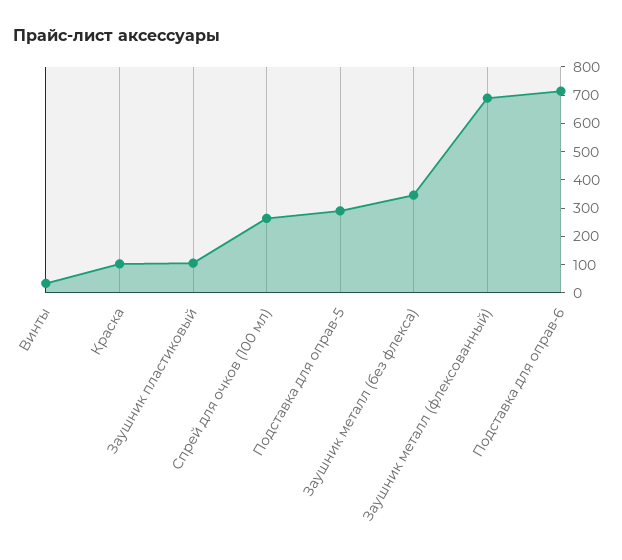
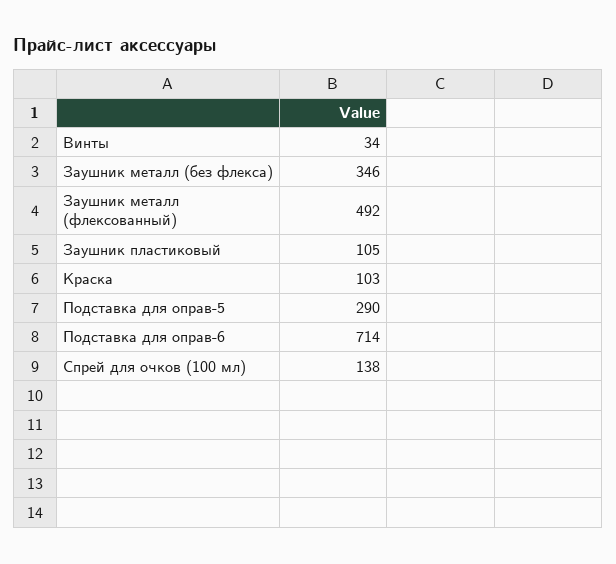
Спрей для очков (100 мл): 250 -> 138
Заушник металл (флексованный): 700 -> 492

